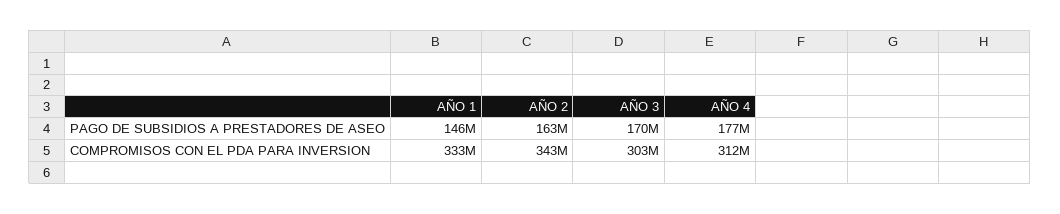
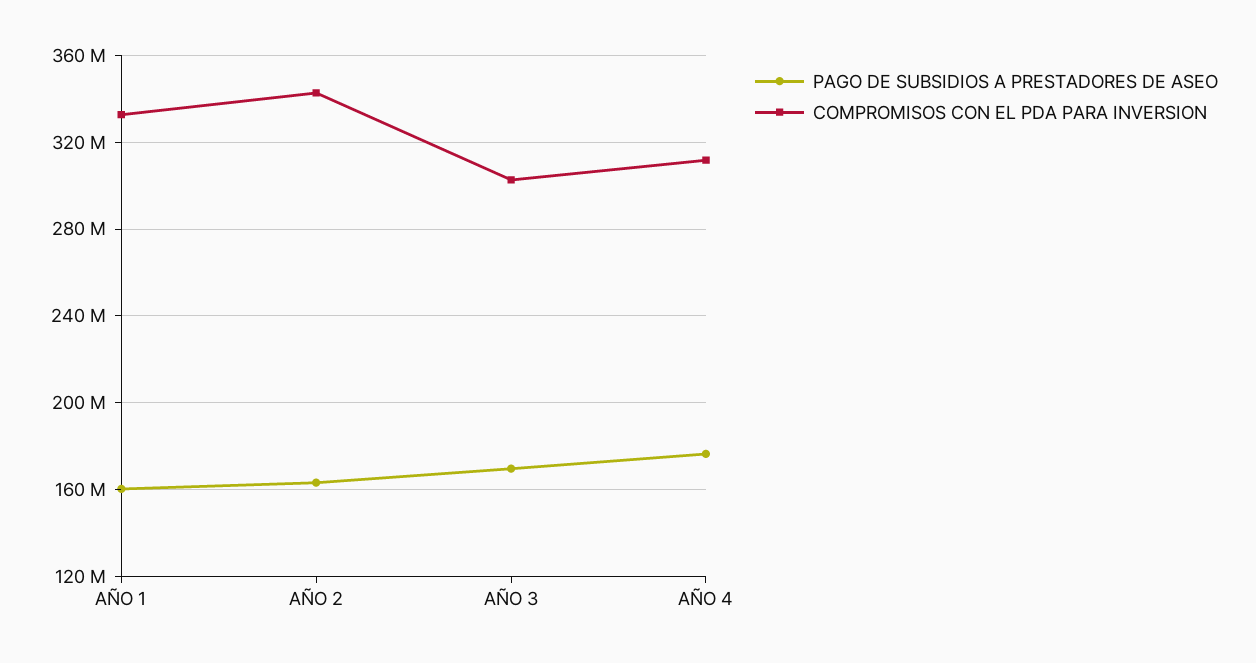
PAGO DE SUBSIDIOS A PRESTADORES DE ASEO, AÑO 1: 146000000 -> 160000000

